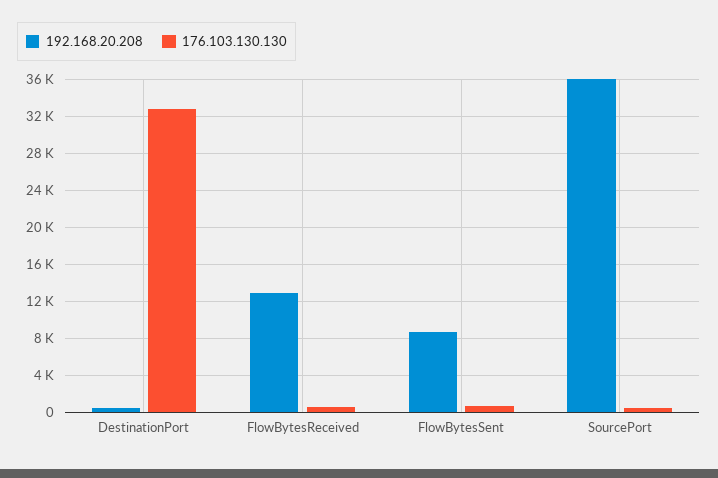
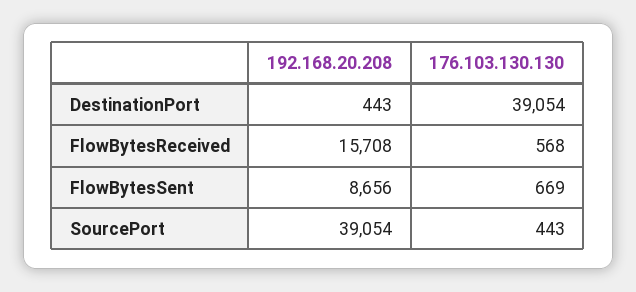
176.103.130.130, DestinationPort: 33000 -> 39054
192.168.20.208, FlowBytesReceived: 13000 -> 15708
192.168.20.208, SourcePort: 36000 -> 39054

